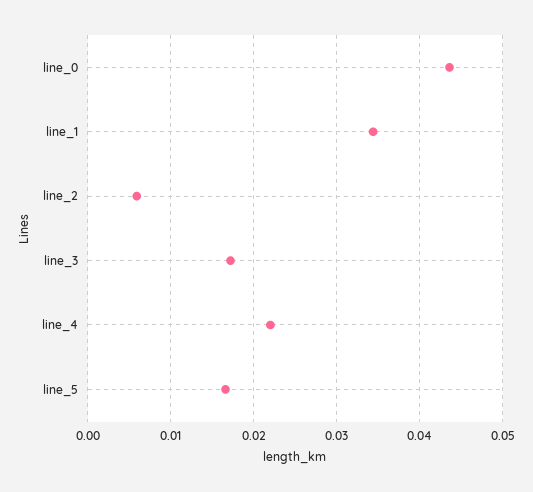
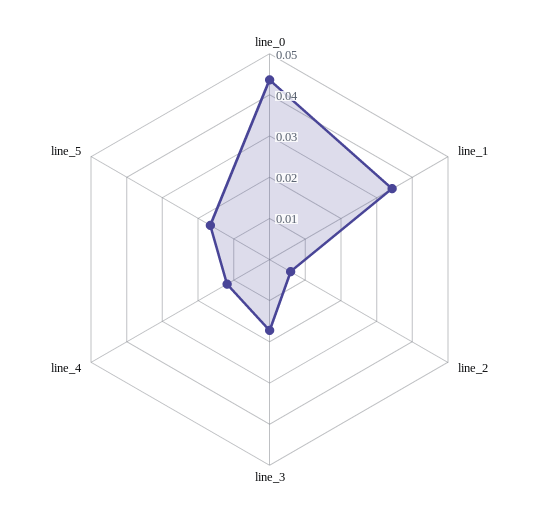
line_4: 0.022 -> 0.012

